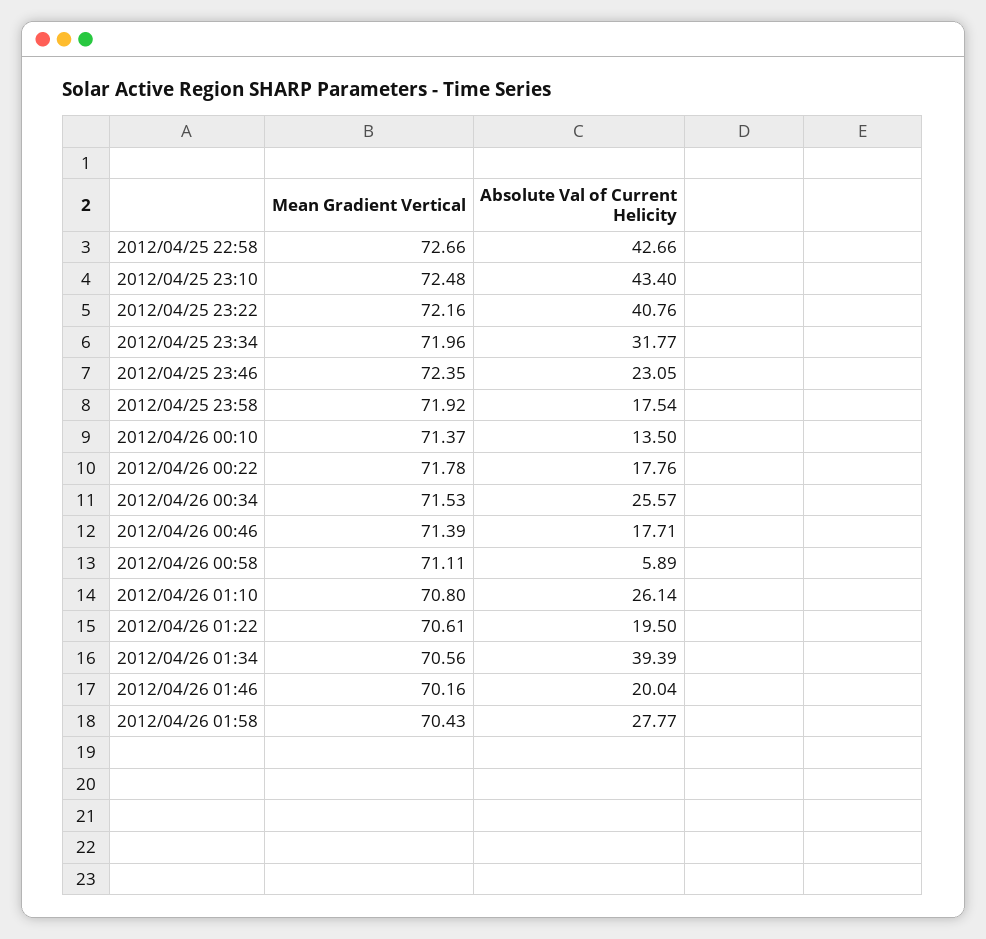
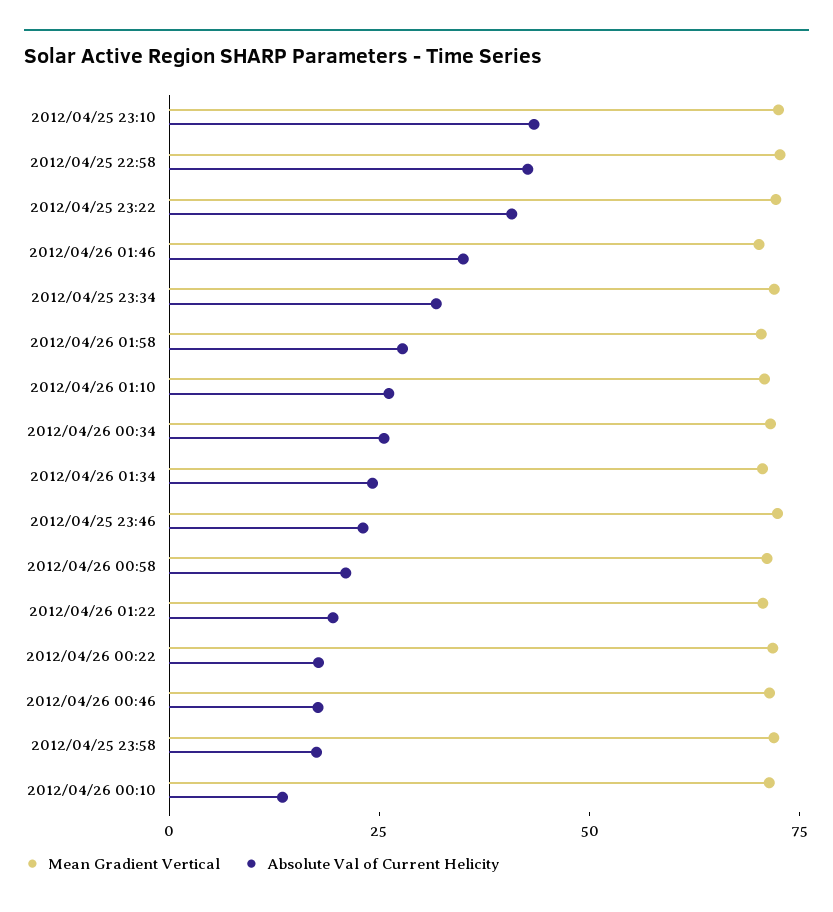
Absolute Val of Current Helicity, 2012/04/26 00:58: 5.89 -> 20
Absolute Val of Current Helicity, 2012/04/26 01:34: 39.39 -> 25
Absolute Val of Current Helicity, 2012/04/26 01:46: 20.04 -> 35

